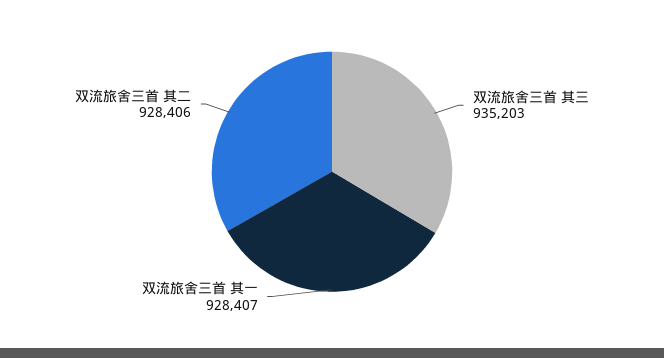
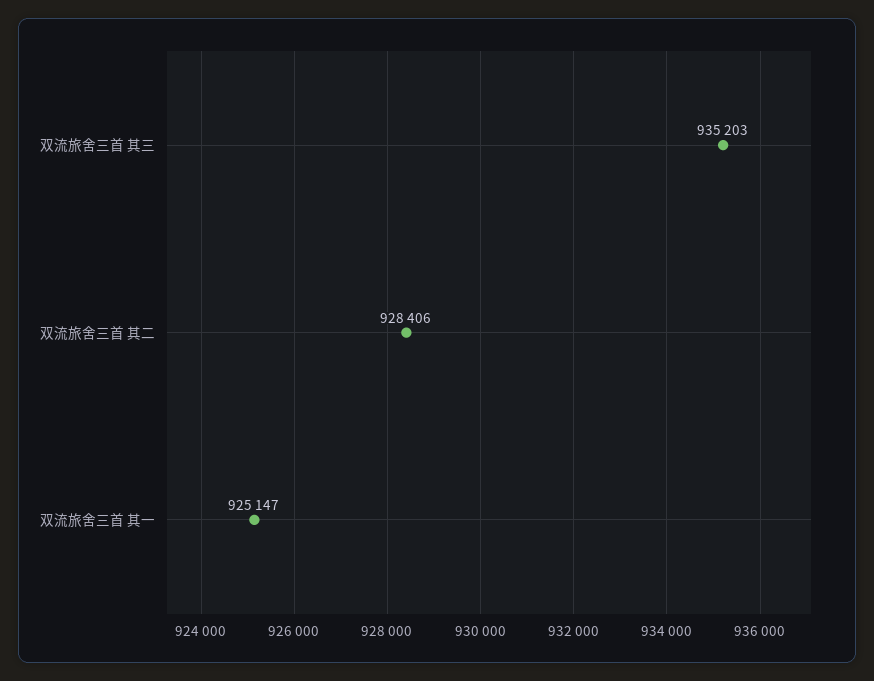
双流旅舍三首 其一: 928407 -> 925147

